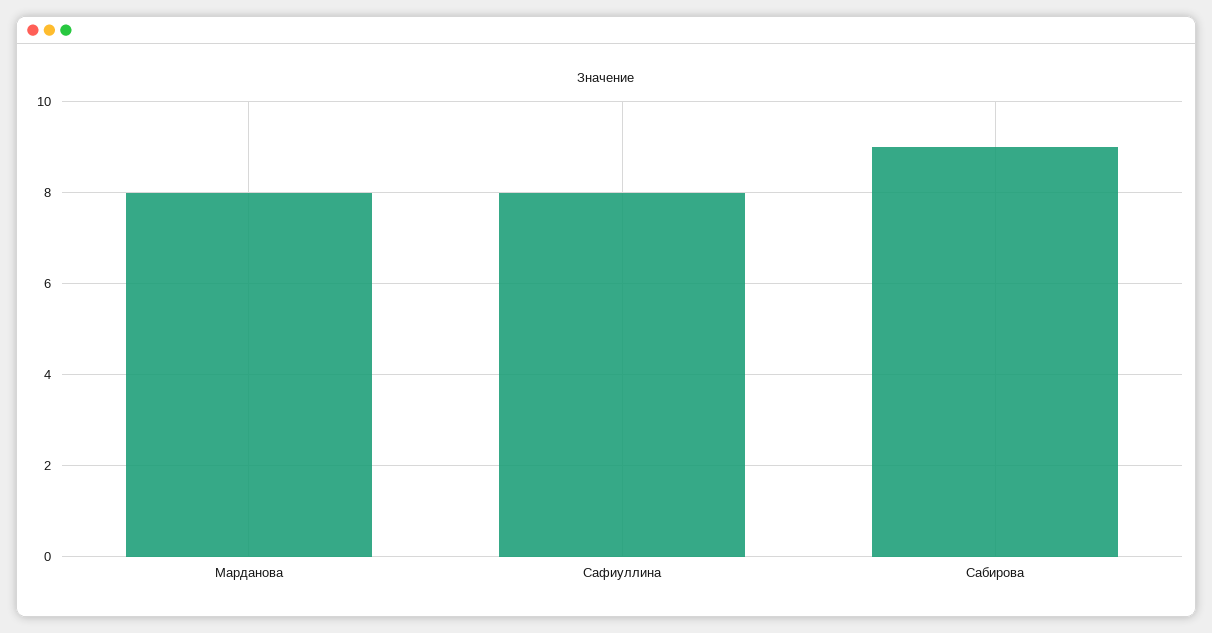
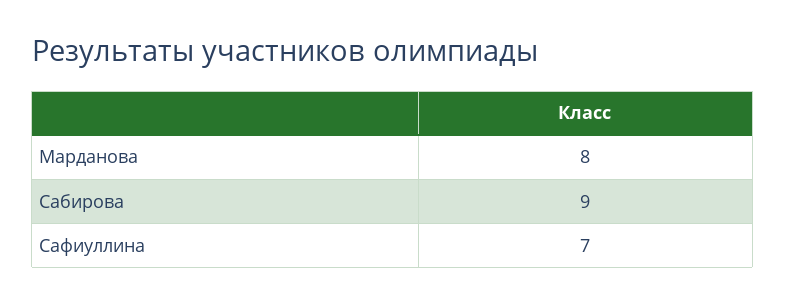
Сафиуллина: 8 -> 7

